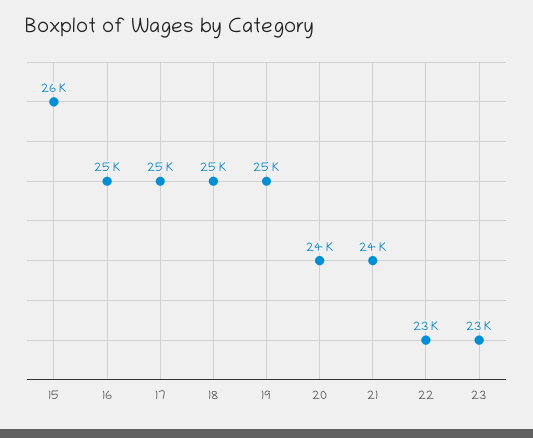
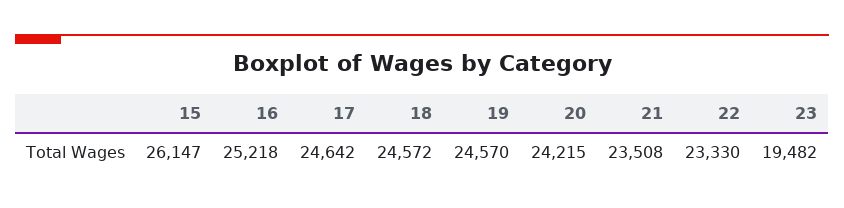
23: 23000 -> 19482

